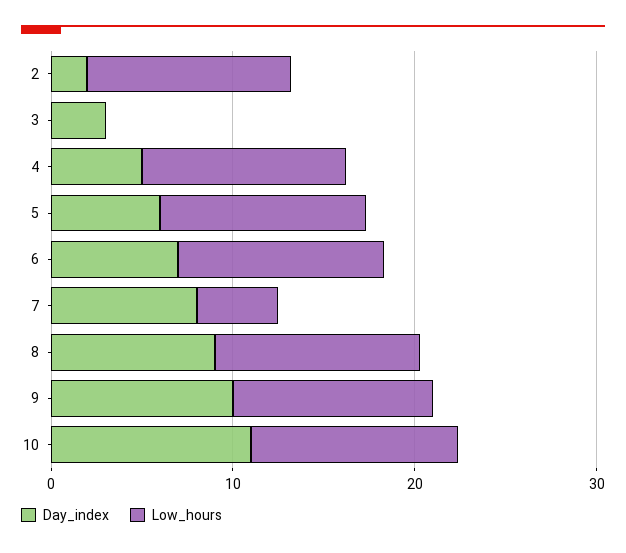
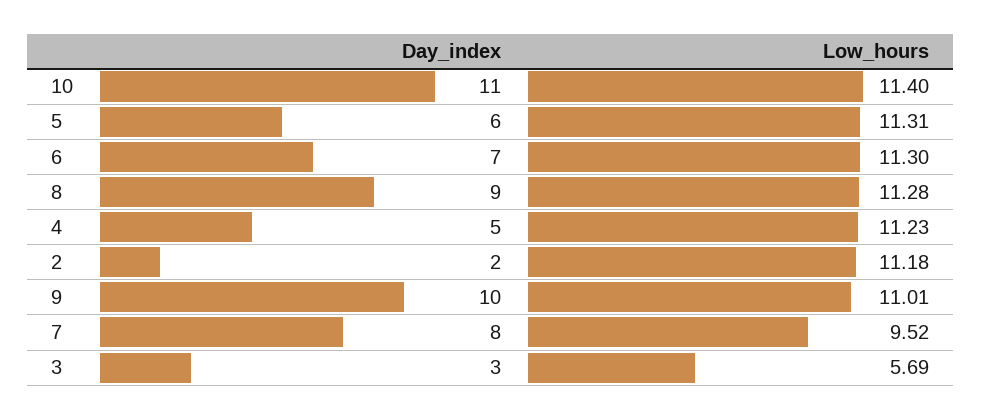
Low_hours, 3: 0 -> 5.69
Low_hours, 7: 4 -> 9.52

